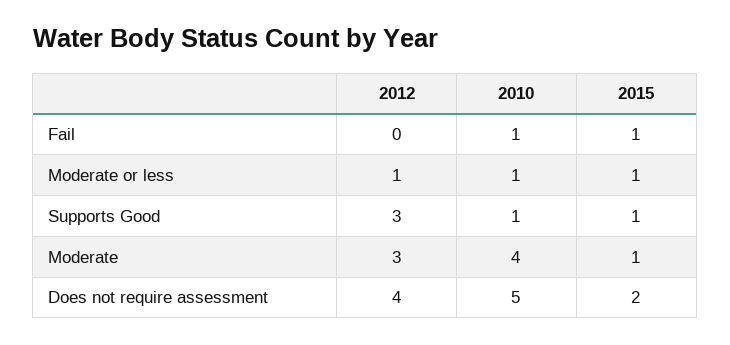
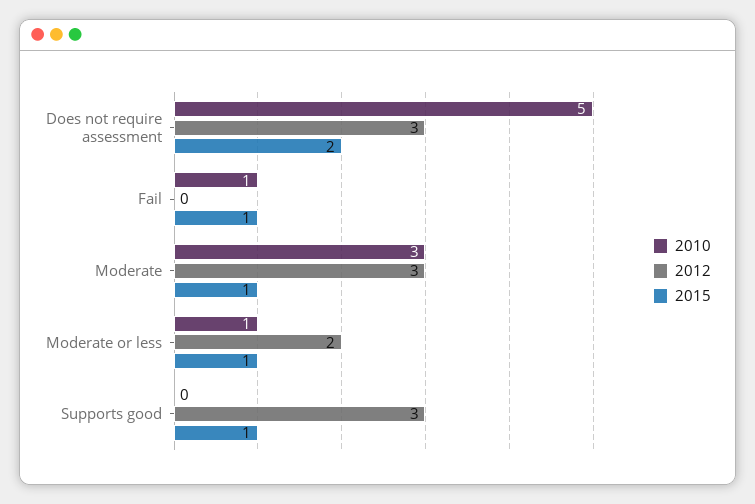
2012, Moderate or less: 1 -> 2
2010, Supports Good: 1 -> 0
2010, Moderate: 4 -> 3
2012, Does not require assessment: 4 -> 3

